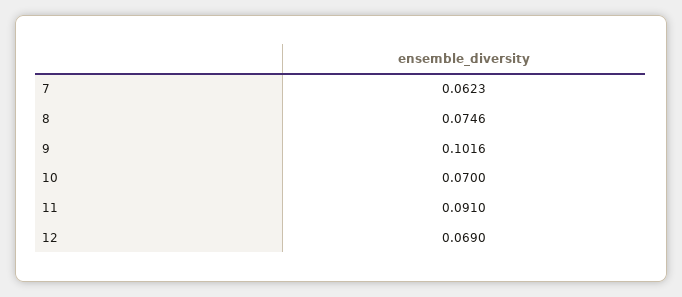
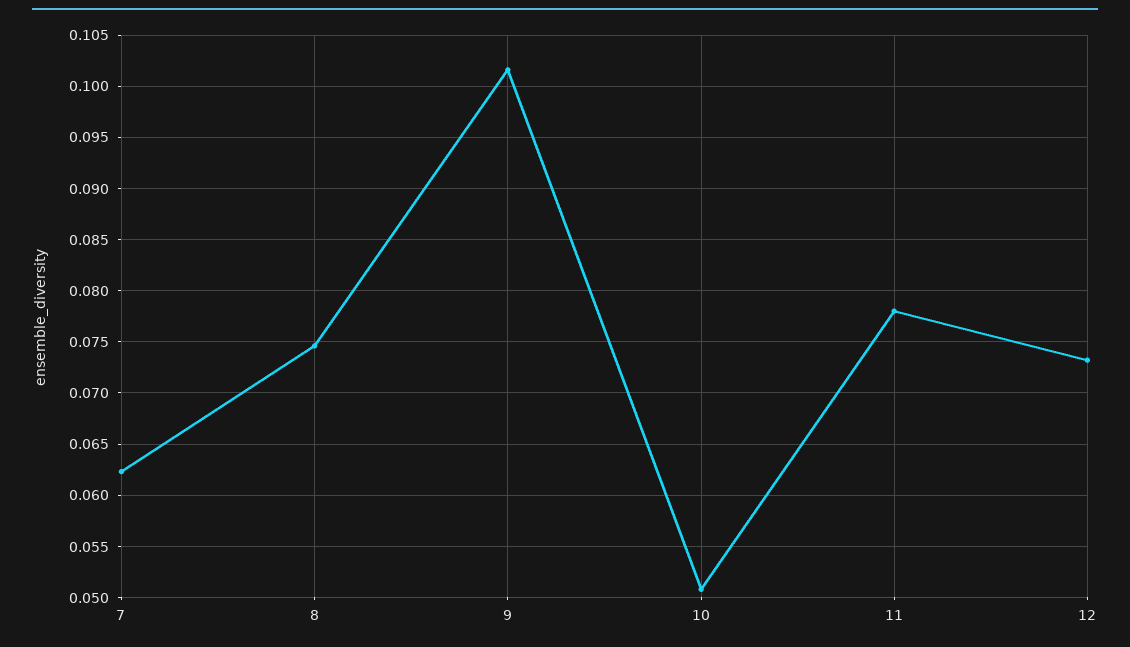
10: 0.07 -> 0.051
11: 0.091 -> 0.078
12: 0.069 -> 0.073

